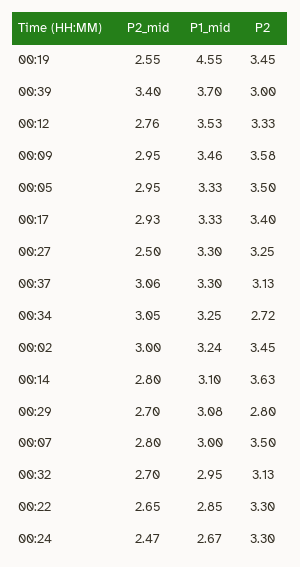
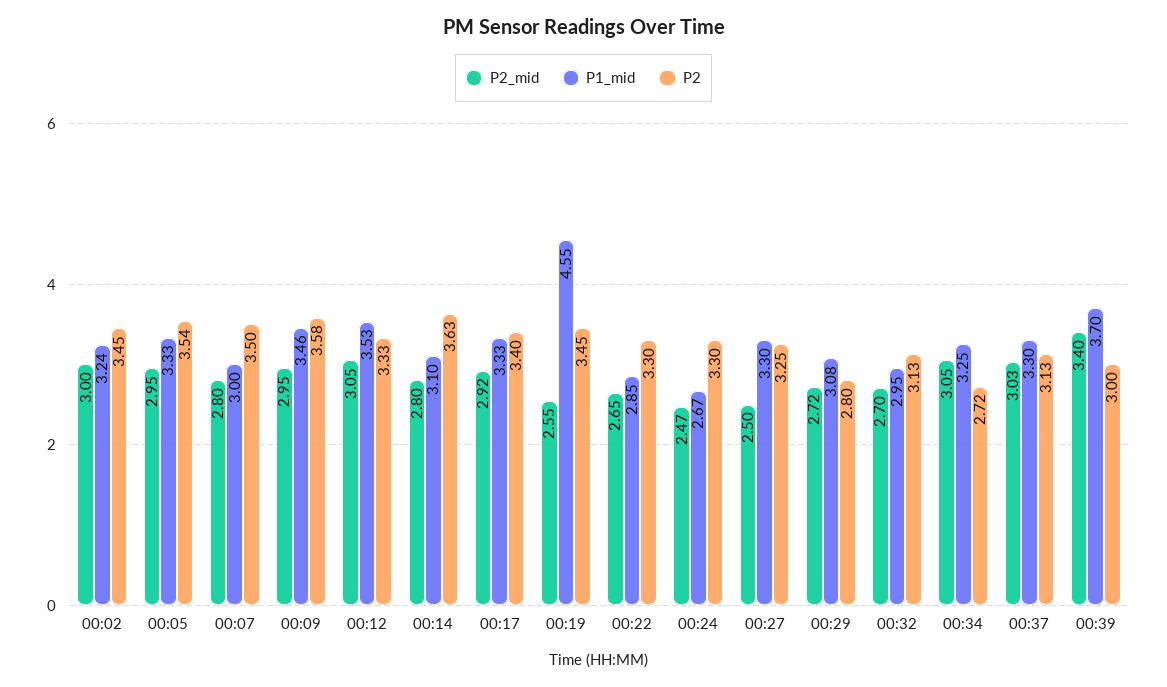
P2_mid, 00:12: 2.76 -> 3.05
P2, 00:05: 3.5 -> 3.54
P2_mid, 00:17: 2.93 -> 2.92
P2_mid, 00:37: 3.06 -> 3.03
P2_mid, 00:29: 2.7 -> 2.72

